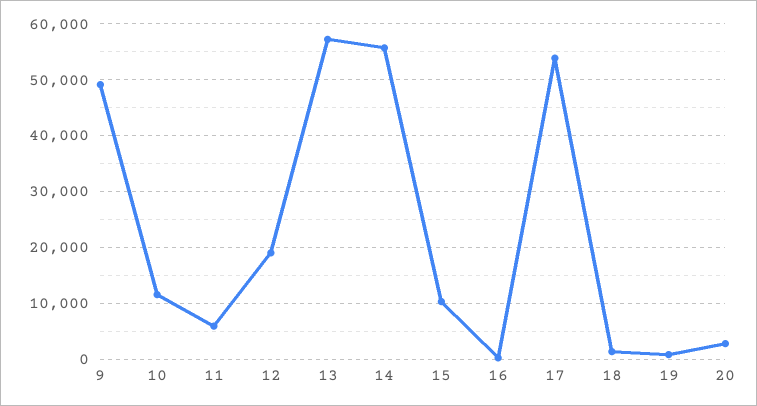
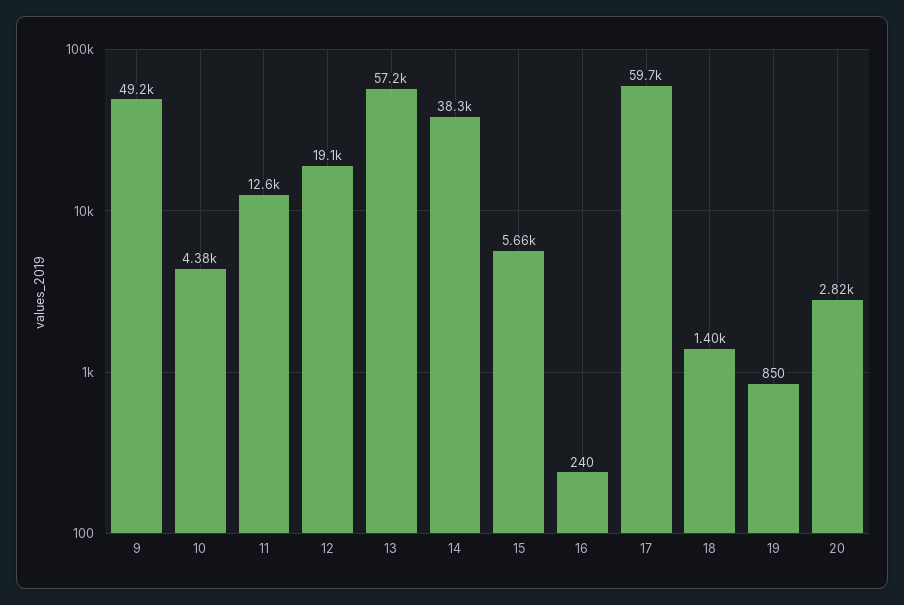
10: 12000 -> 4380
11: 6000 -> 12600
14: 56000 -> 38300
15: 10000 -> 5660
17: 54000 -> 59700

